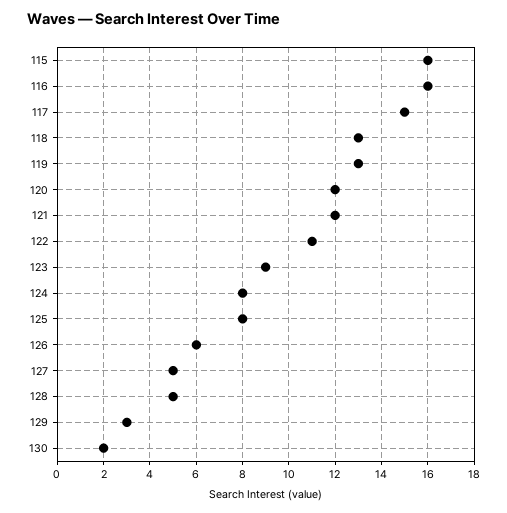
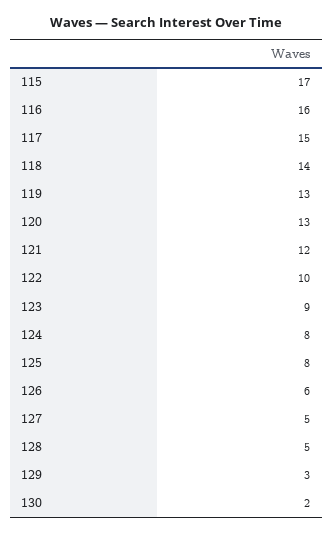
115: 16 -> 17
118: 13 -> 14
120: 12 -> 13
122: 11 -> 10

